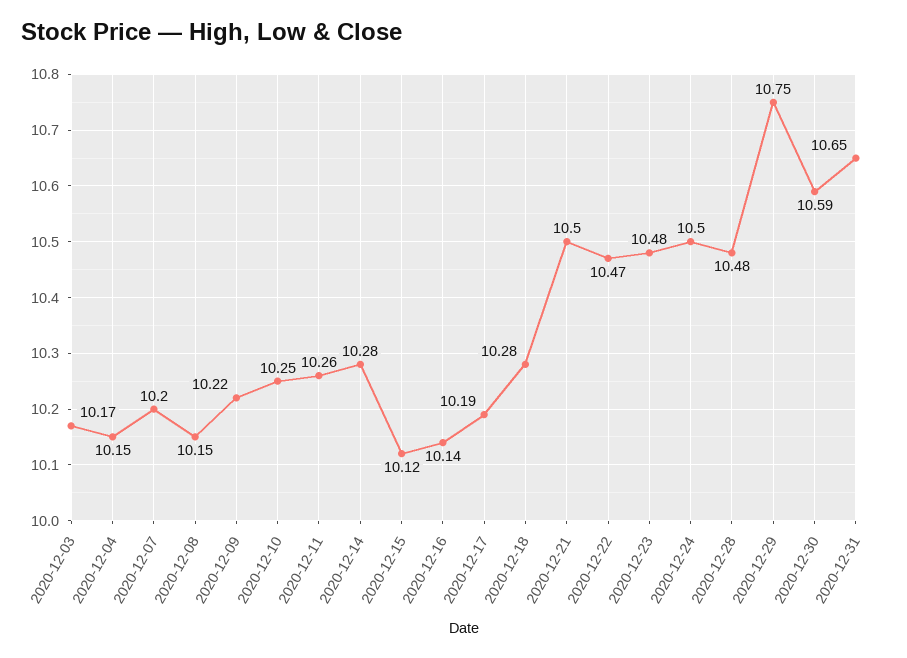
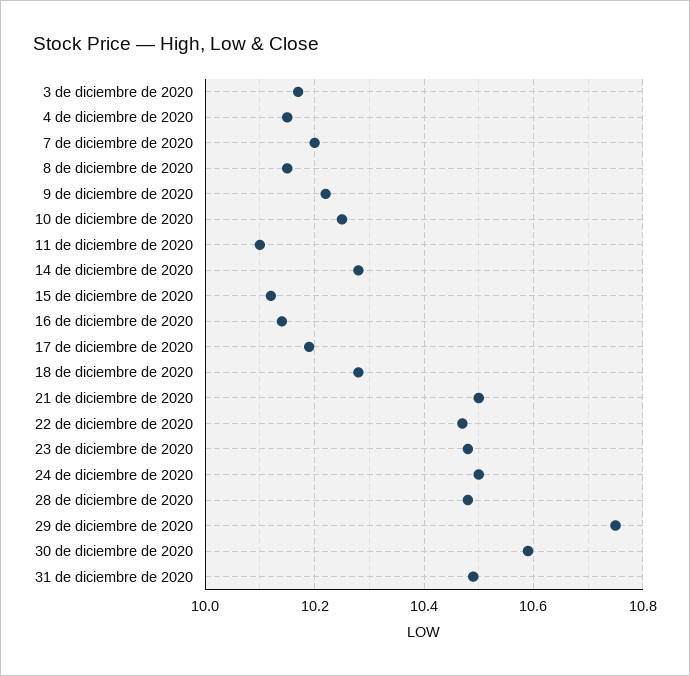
2020-12-11: 10.26 -> 10.1
2020-12-31: 10.65 -> 10.5

